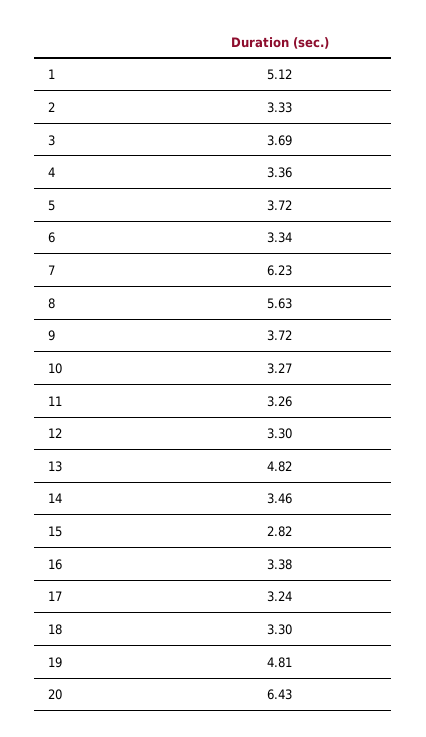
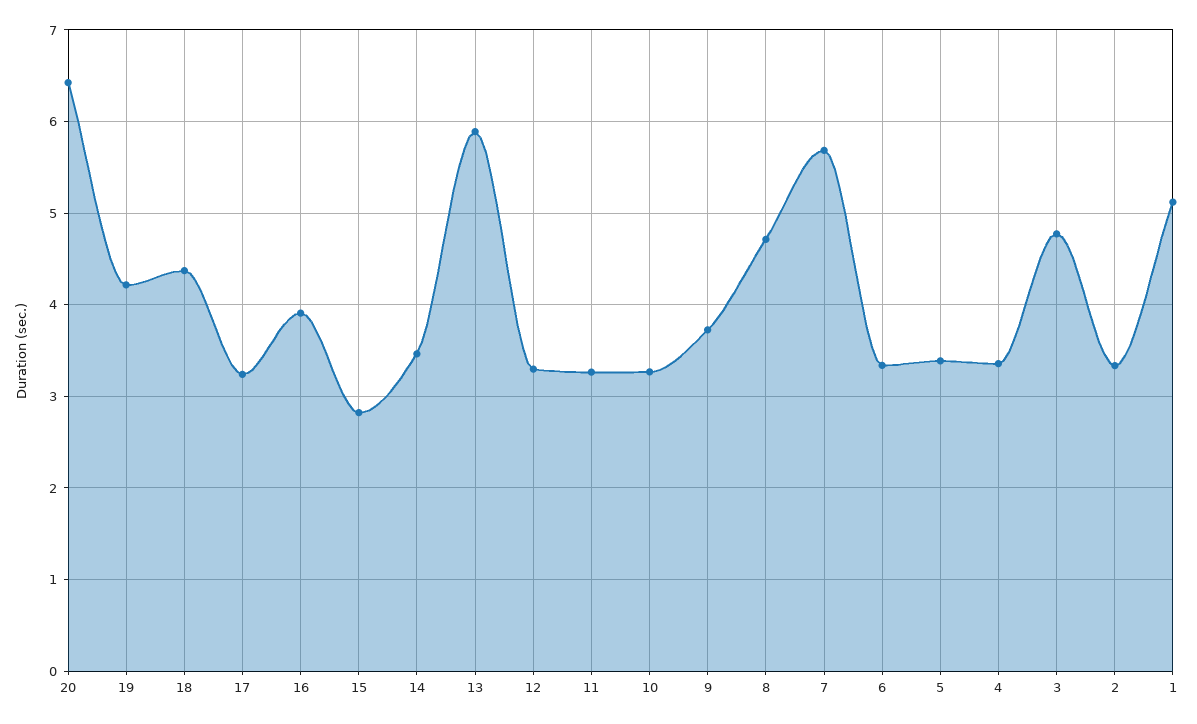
3: 3.69 -> 4.8
5: 3.72 -> 3.4
7: 6.23 -> 5.7
8: 5.63 -> 4.7
13: 4.82 -> 5.9
16: 3.38 -> 3.9
18: 3.3 -> 4.4
19: 4.81 -> 4.2

